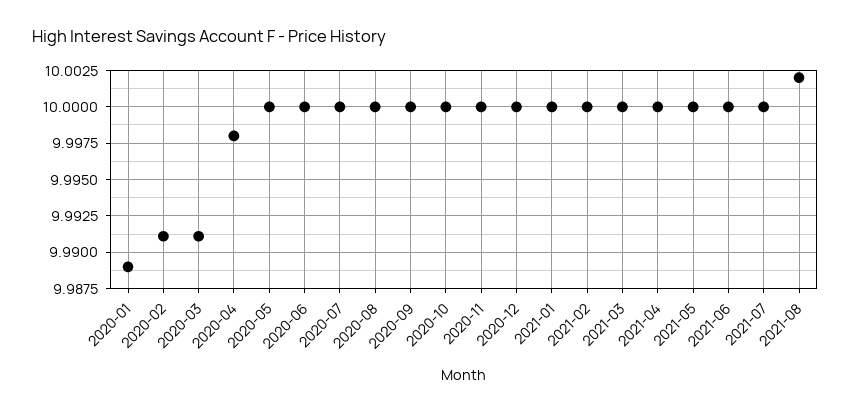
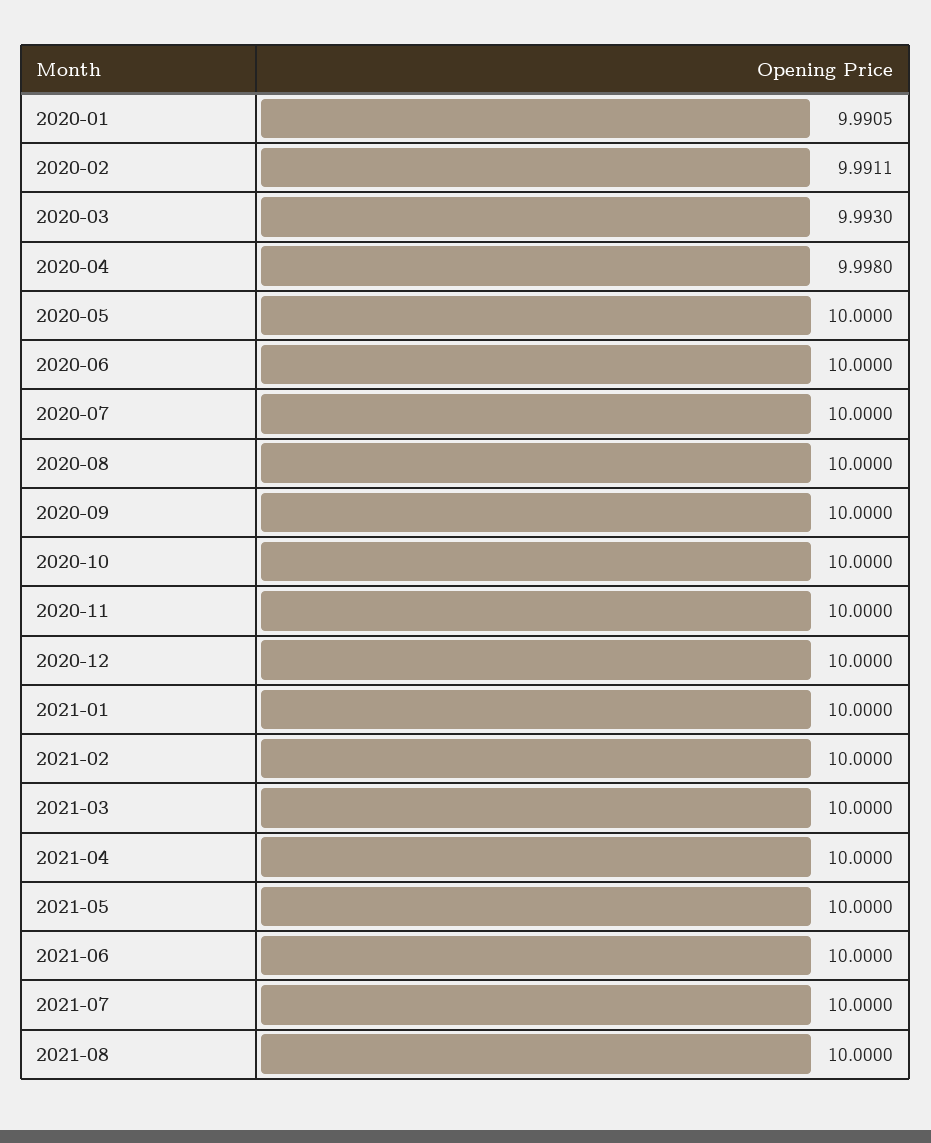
2020-01: 9.989 -> 9.9905
2020-03: 9.991 -> 9.993
2021-08: 10.002 -> 10

